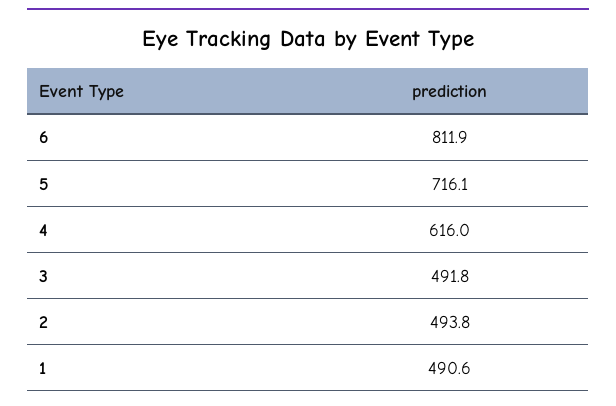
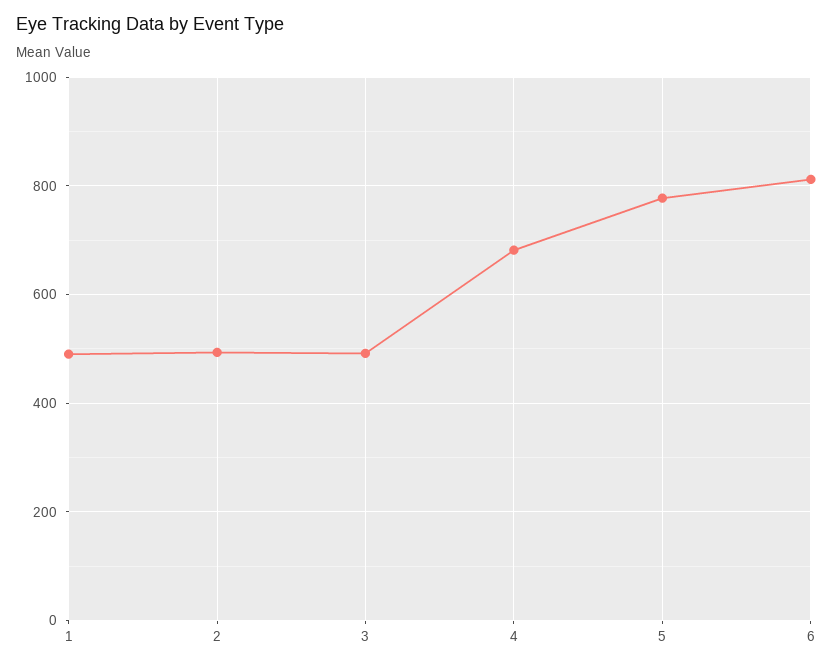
5: 716.1 -> 780
4: 616 -> 680

